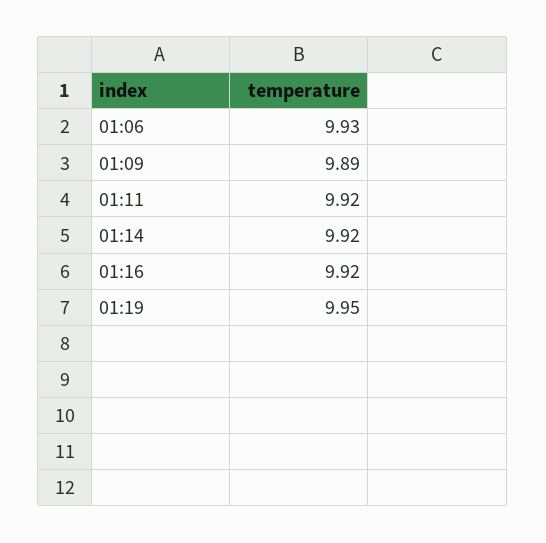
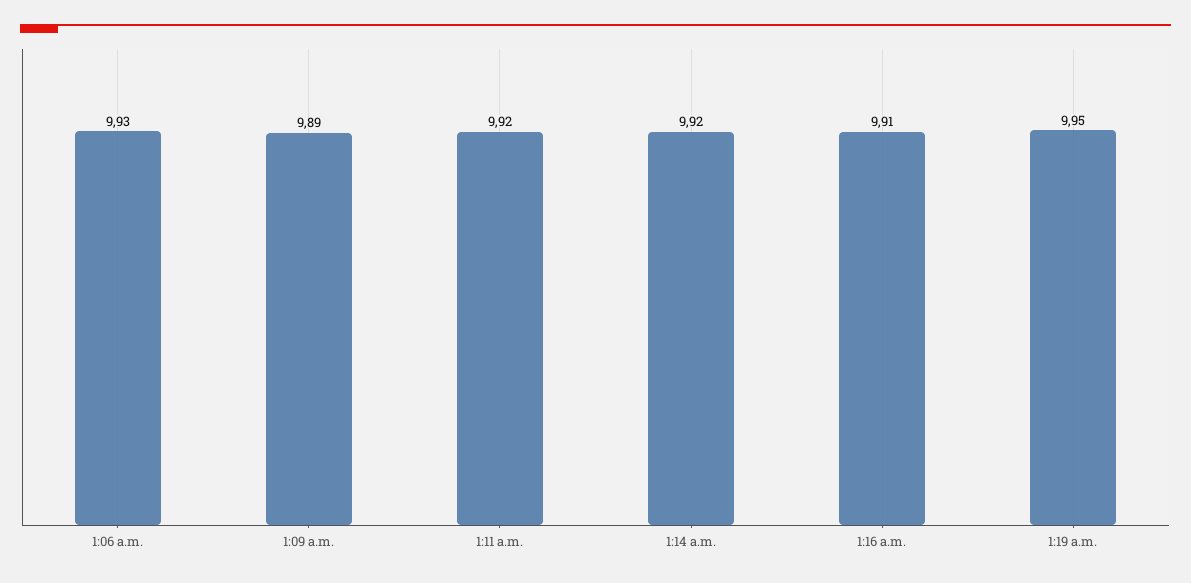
01:16: 9.92 -> 9.91

